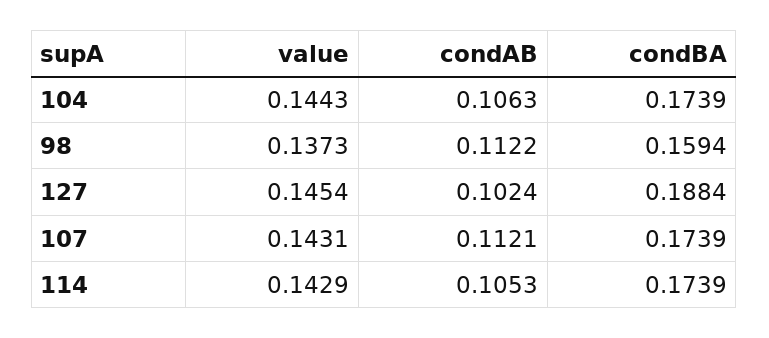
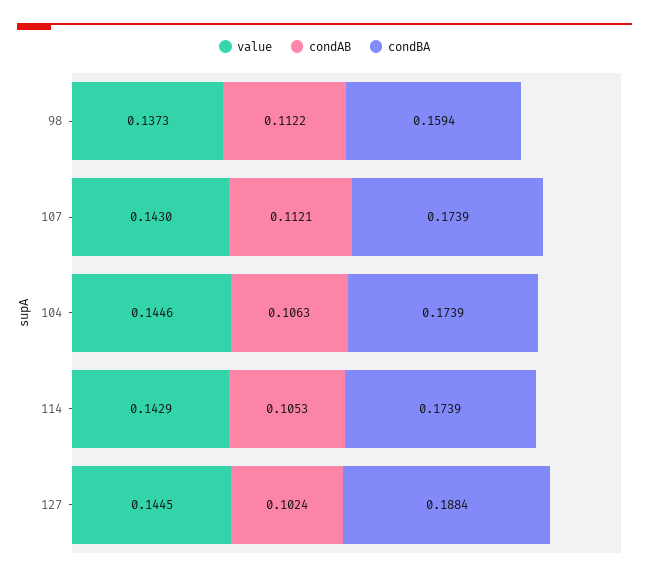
value, 104: 0.1443 -> 0.1446
value, 127: 0.1454 -> 0.1445
value, 107: 0.1431 -> 0.143

